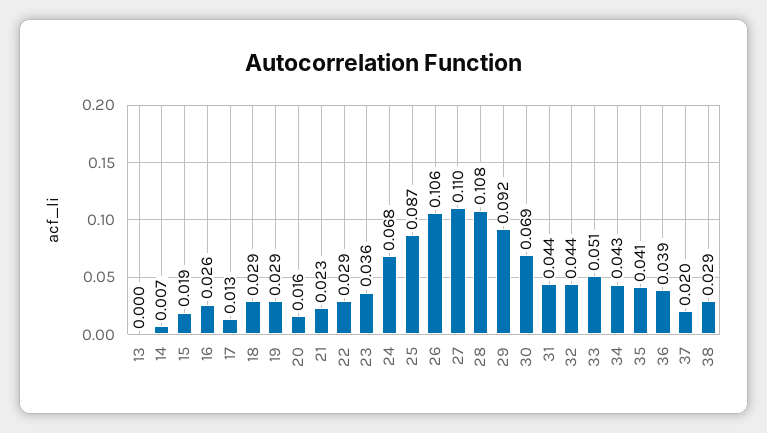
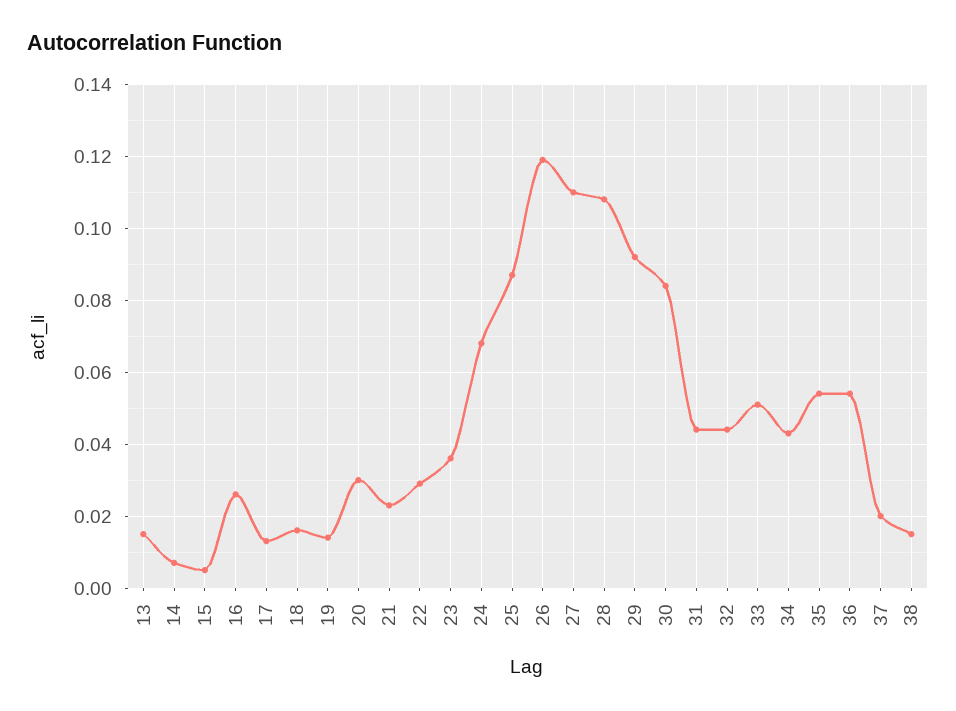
13: 0 -> 0.015
15: 0.019 -> 0.005
18: 0.029 -> 0.015
19: 0.029 -> 0.015
20: 0.016 -> 0.03
26: 0.106 -> 0.12
30: 0.069 -> 0.085
35: 0.041 -> 0.055
36: 0.039 -> 0.055
38: 0.029 -> 0.015

